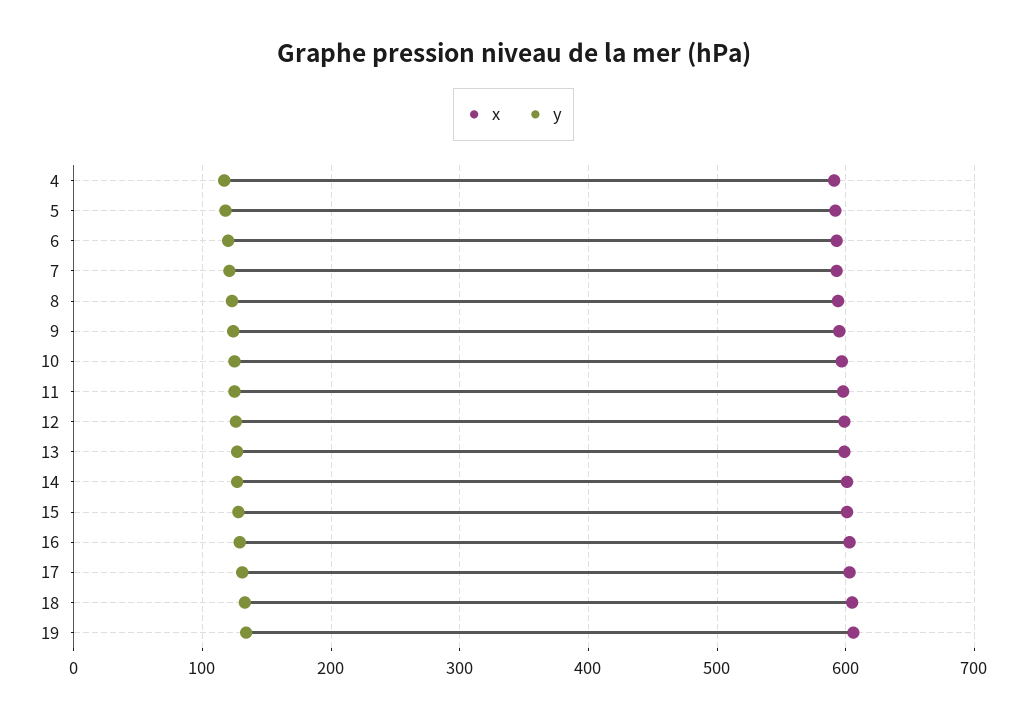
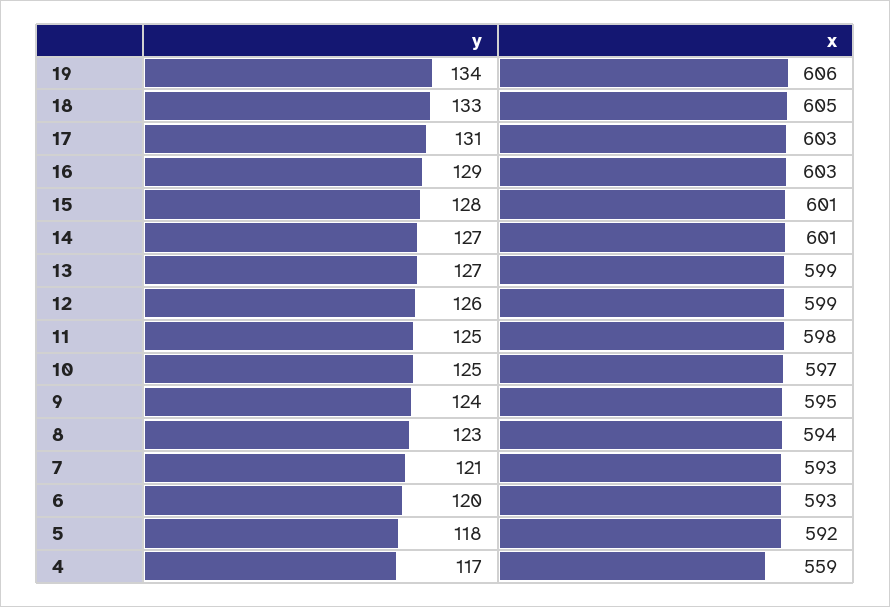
x, 4: 590 -> 559

